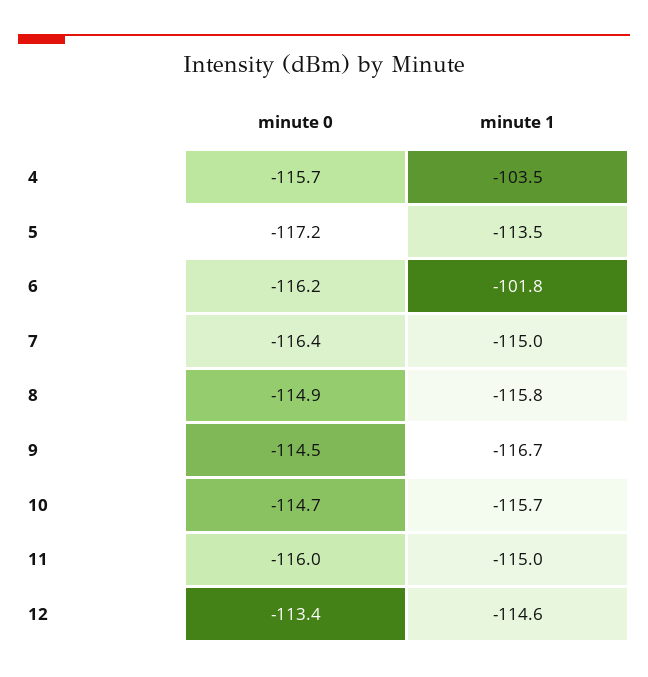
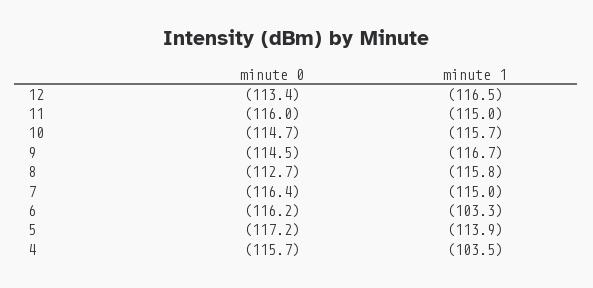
minute 1, 5: -113.5 -> -113.9
minute 1, 6: -101.8 -> -103.3
minute 0, 8: -114.9 -> -112.7
minute 1, 12: -114.6 -> -116.5

